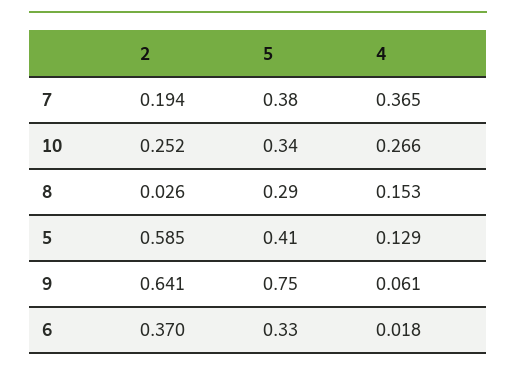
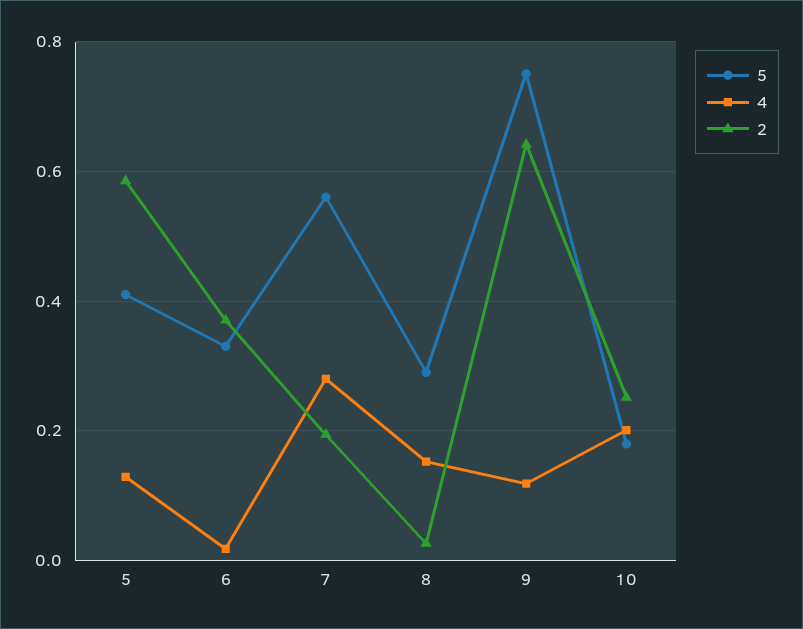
5, 7: 0.38 -> 0.56
4, 7: 0.365 -> 0.28
5, 10: 0.34 -> 0.18
4, 10: 0.266 -> 0.2
4, 9: 0.061 -> 0.12

